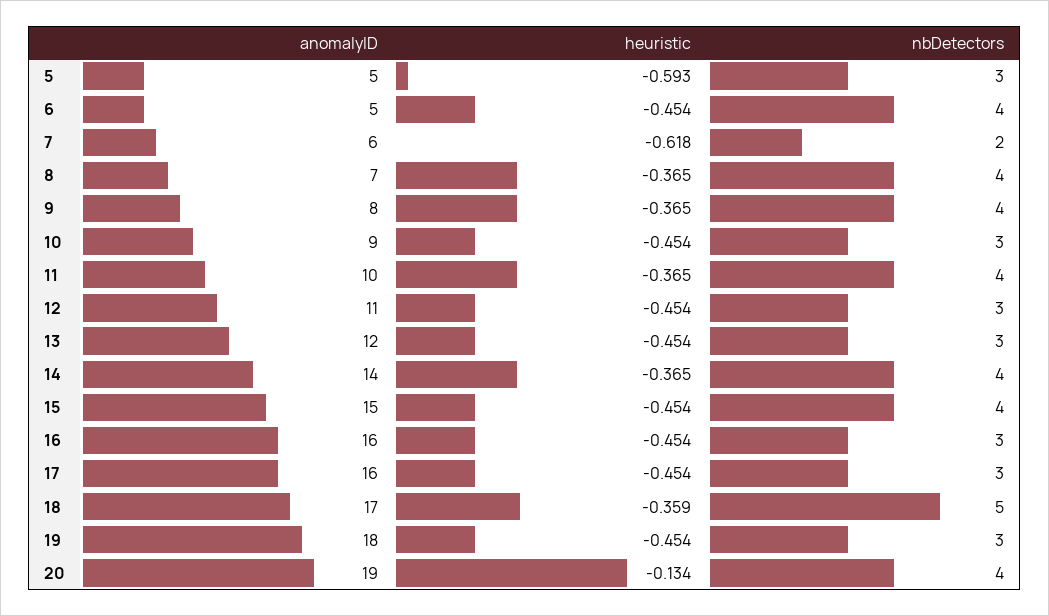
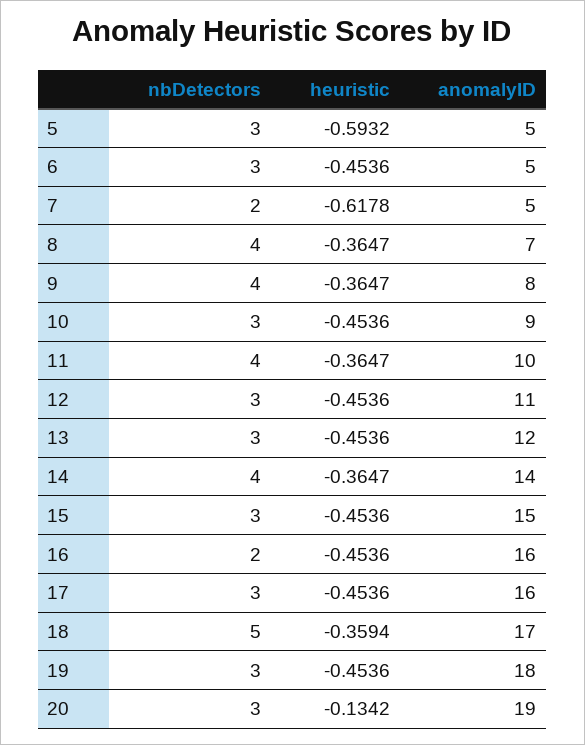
nbDetectors, 6: 4 -> 3
anomalyID, 7: 6 -> 5
nbDetectors, 15: 4 -> 3
nbDetectors, 16: 3 -> 2
nbDetectors, 20: 4 -> 3

